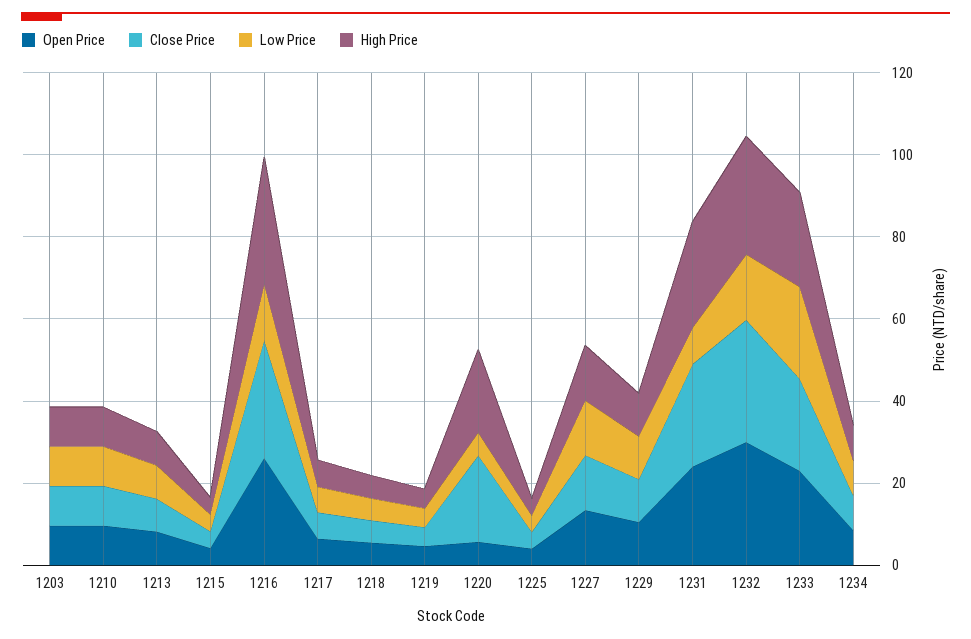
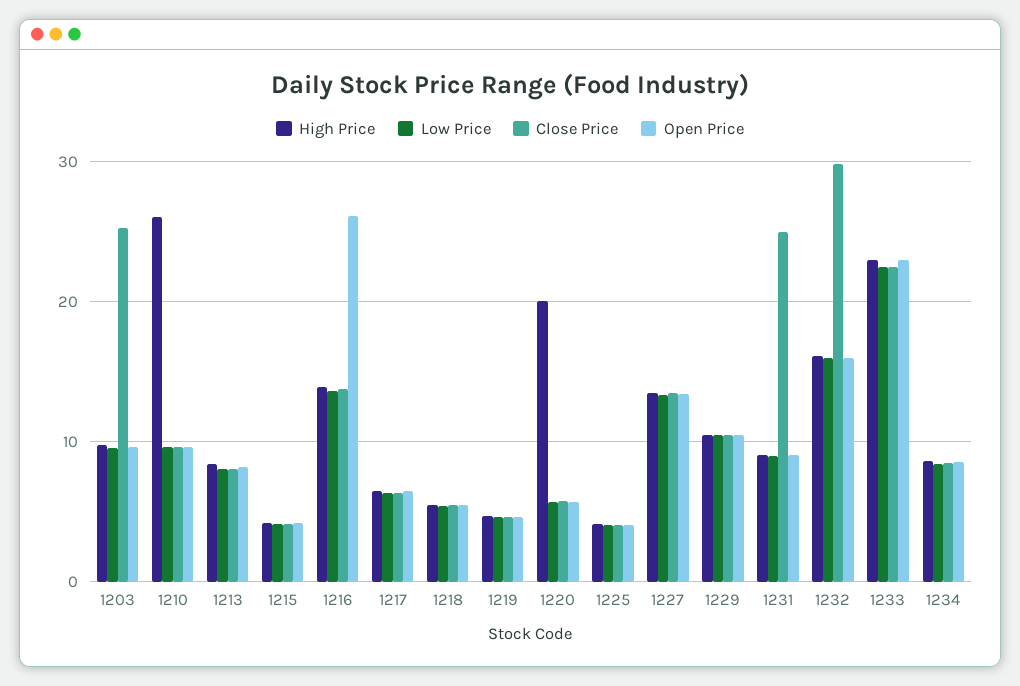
Close Price, 1203: 10 -> 25
High Price, 1210: 10 -> 26
Close Price, 1216: 30 -> 14
High Price, 1216: 30 -> 14
Close Price, 1220: 20 -> 6
Open Price, 1231: 25 -> 9
High Price, 1231: 25 -> 9
Open Price, 1232: 30 -> 16
High Price, 1232: 30 -> 16

